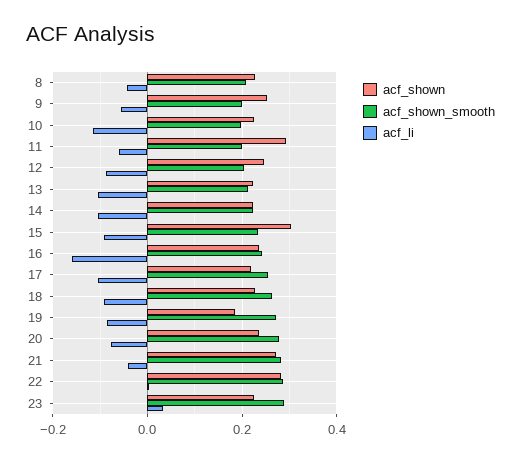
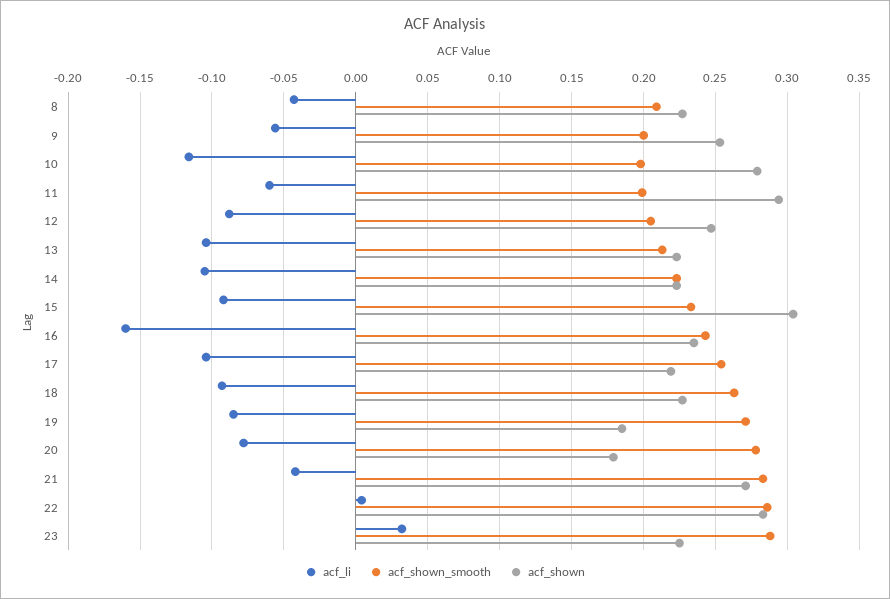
acf_shown, 10: 0.22 -> 0.28
acf_shown, 20: 0.24 -> 0.18

